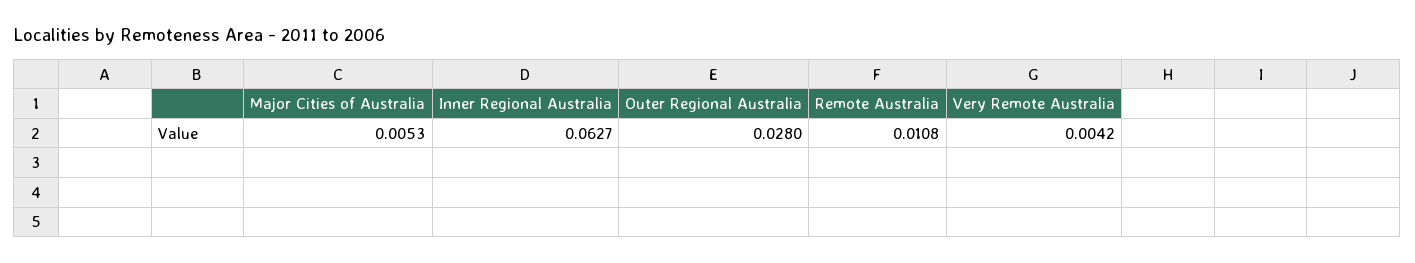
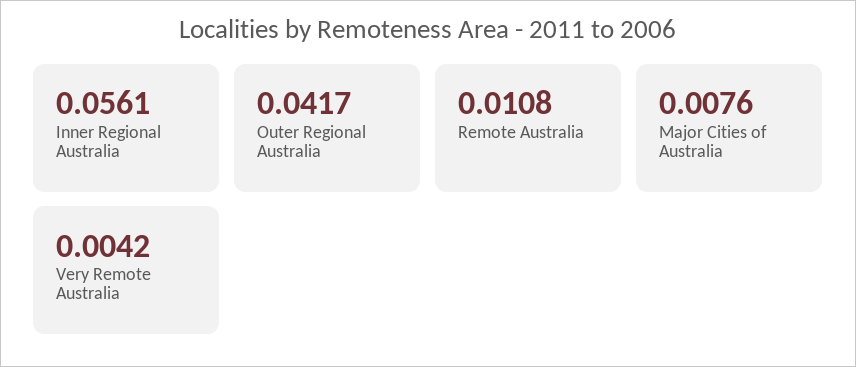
Major Cities of Australia: 0.0053 -> 0.0076
Inner Regional Australia: 0.0627 -> 0.0561
Outer Regional Australia: 0.028 -> 0.0417

